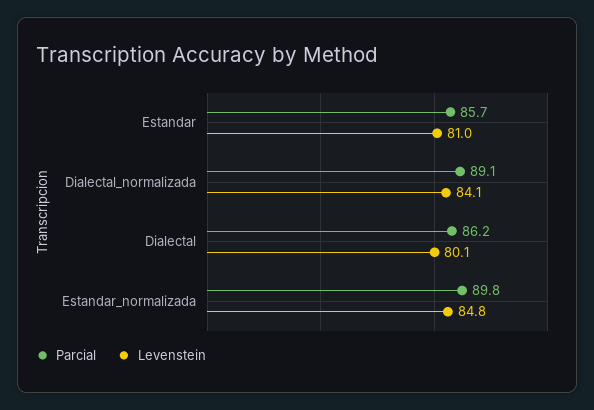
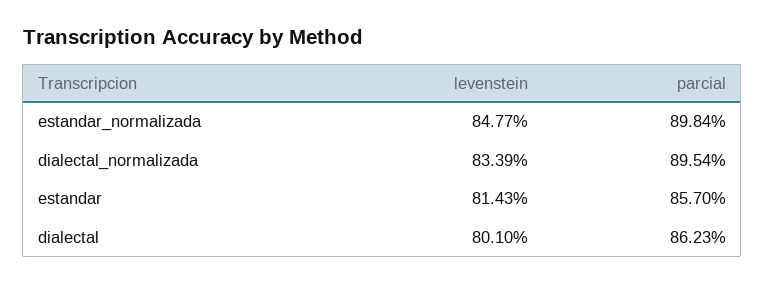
Levenstein, Estandar: 81 -> 81.43
Parcial, Dialectal_normalizada: 89.1 -> 89.54
Levenstein, Dialectal_normalizada: 84.1 -> 83.39

